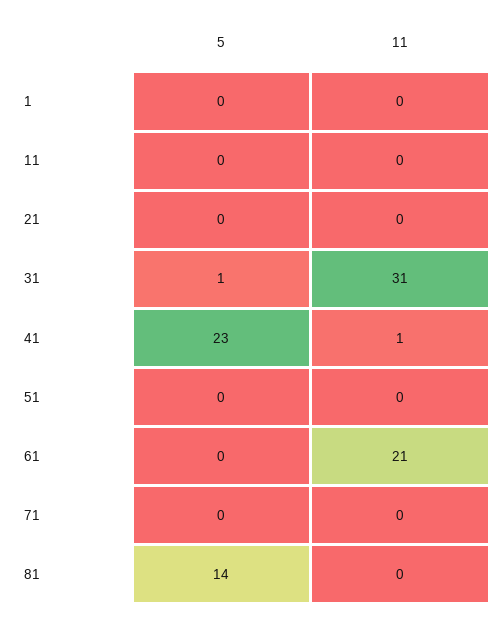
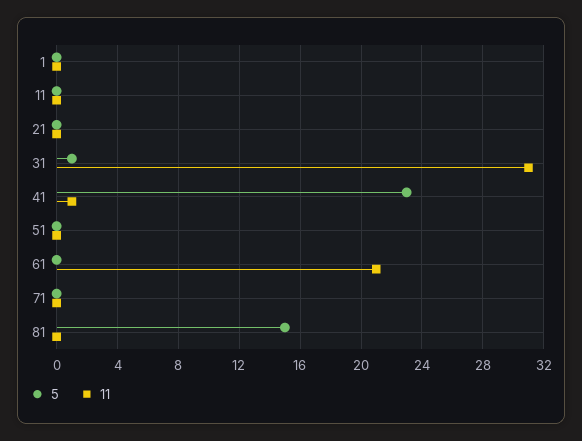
5, 81: 14 -> 15

